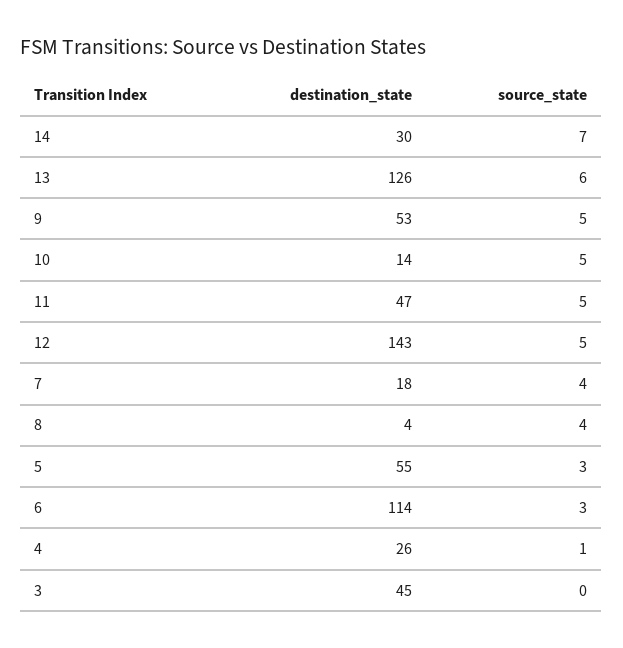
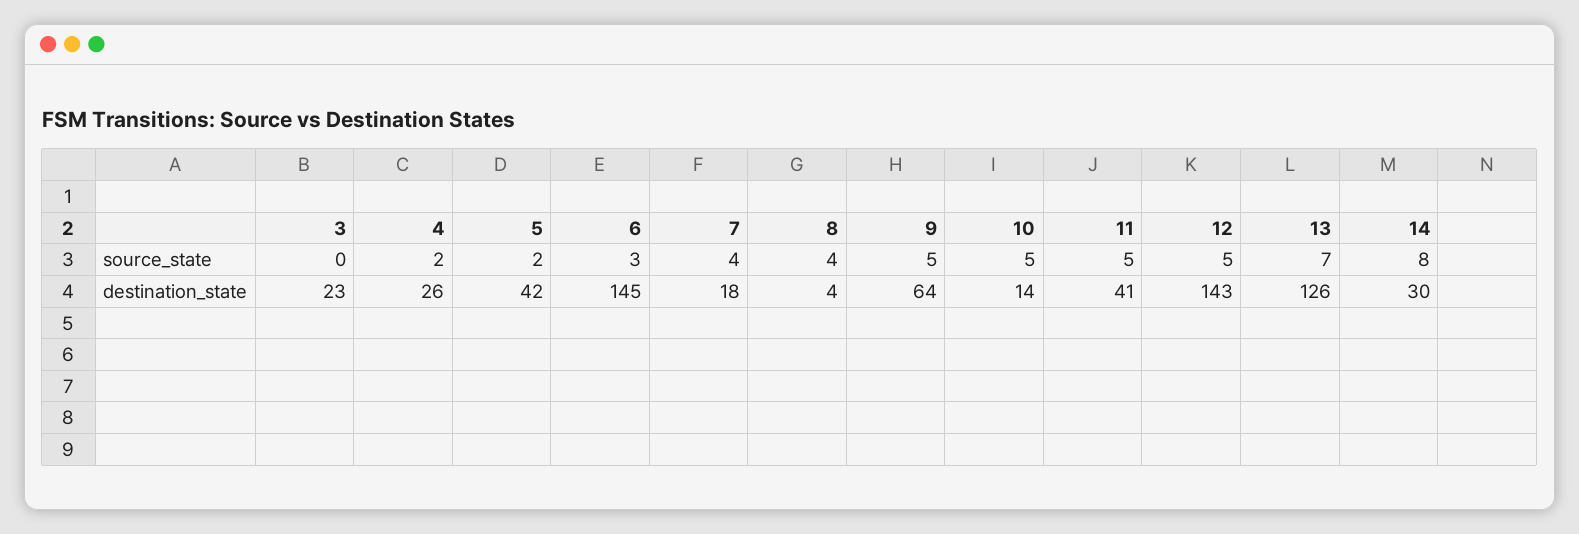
source_state, 14: 7 -> 8
source_state, 13: 6 -> 7
destination_state, 9: 53 -> 64
destination_state, 11: 47 -> 41
destination_state, 5: 55 -> 42
source_state, 5: 3 -> 2
destination_state, 6: 114 -> 145
source_state, 4: 1 -> 2
destination_state, 3: 45 -> 23

